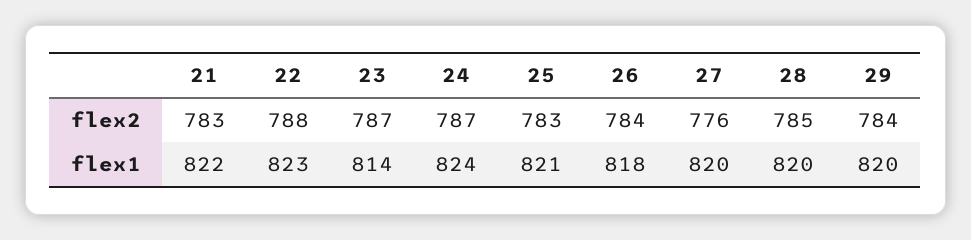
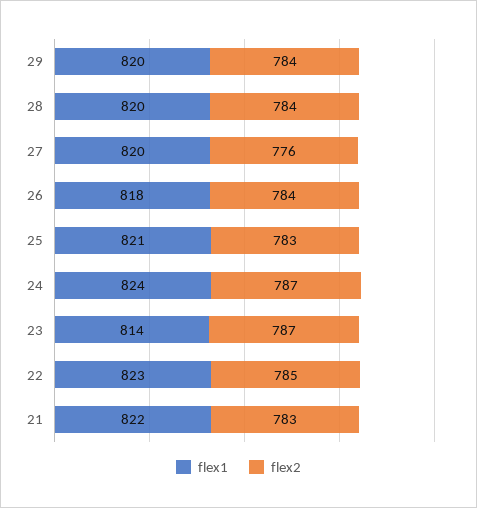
flex2, 22: 788 -> 785
flex2, 28: 785 -> 784

